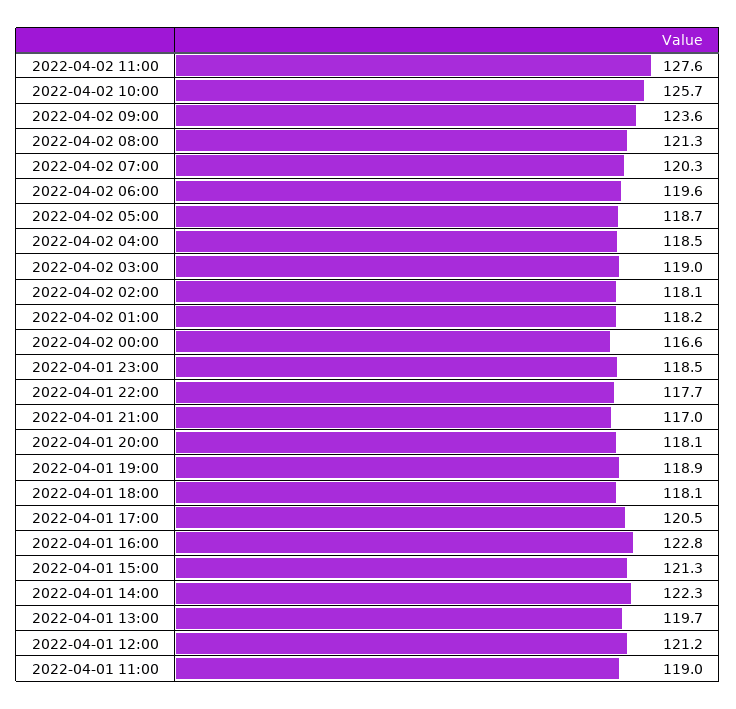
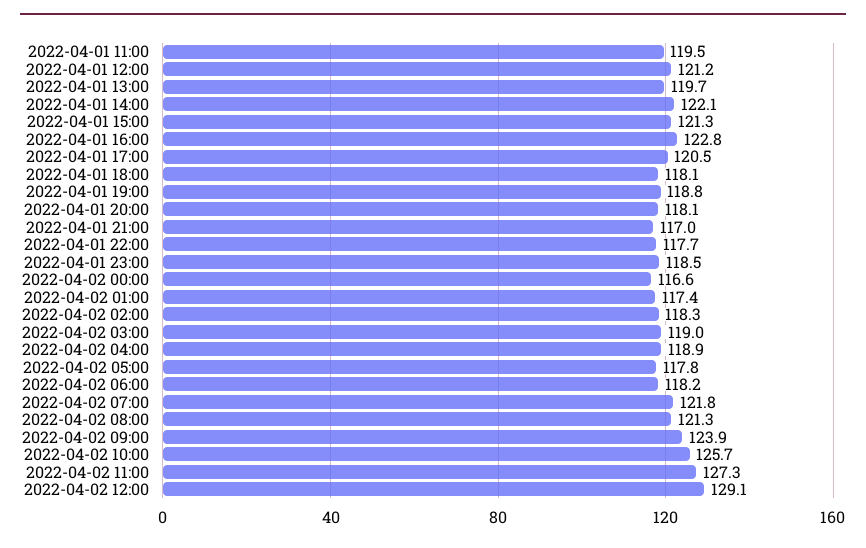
2022-04-02 11:00: 127.6 -> 127.3
2022-04-02 09:00: 123.6 -> 123.9
2022-04-02 07:00: 120.3 -> 121.8
2022-04-02 06:00: 119.6 -> 118.2
2022-04-02 05:00: 118.7 -> 117.8
2022-04-02 04:00: 118.5 -> 118.9
2022-04-02 02:00: 118.1 -> 118.3
2022-04-02 01:00: 118.2 -> 117.4
2022-04-01 19:00: 118.9 -> 118.8
2022-04-01 14:00: 122.3 -> 122.1
2022-04-01 11:00: 119 -> 119.5
2022-04-02 12:00: none -> 129.1

